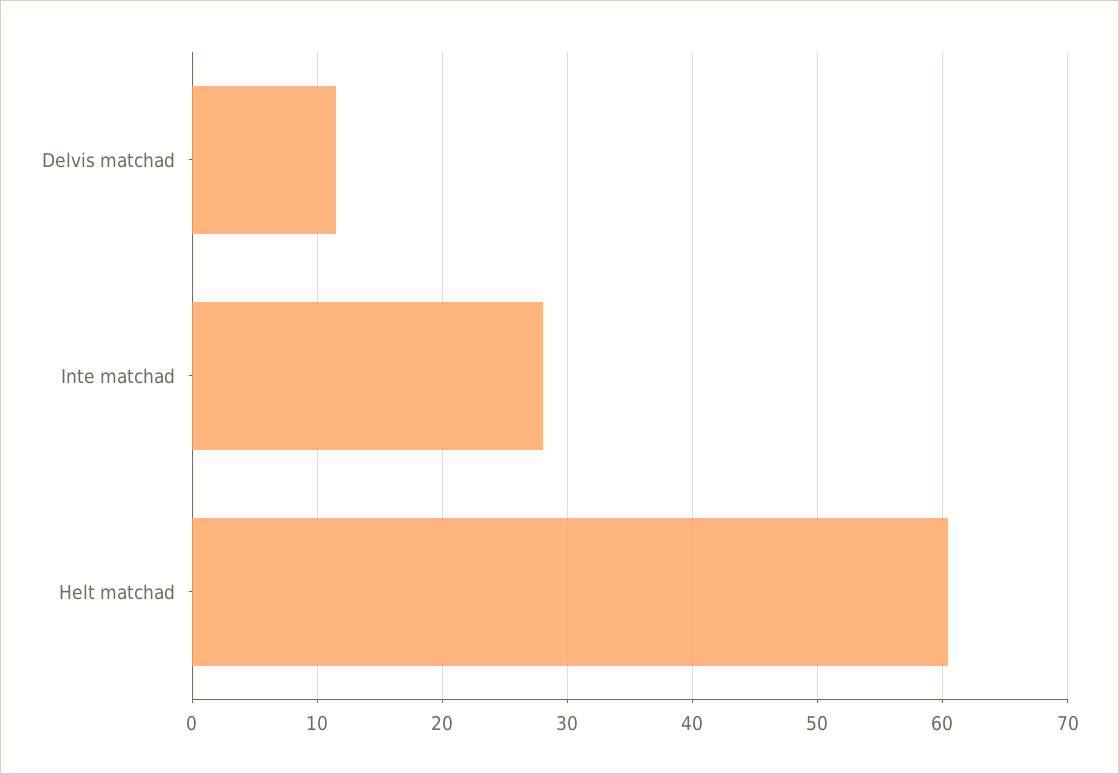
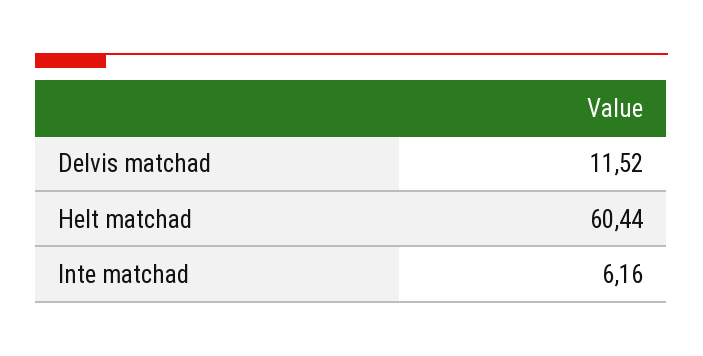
Inte matchad: 28 -> 6.16

